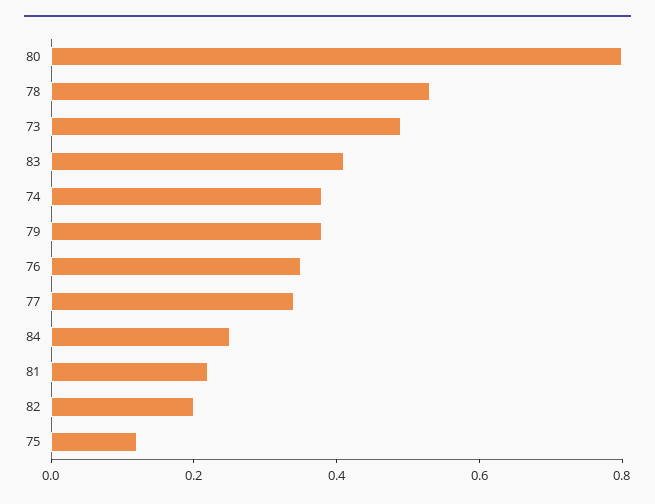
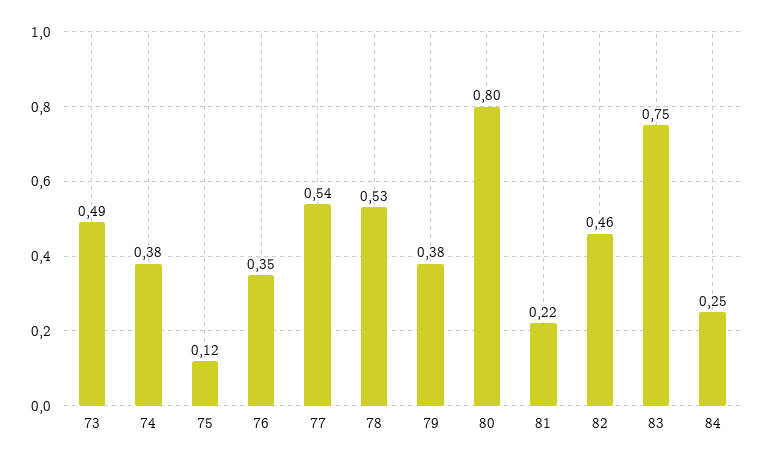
83: 0.4 -> 0.75
77: 0.35 -> 0.54
82: 0.2 -> 0.46

